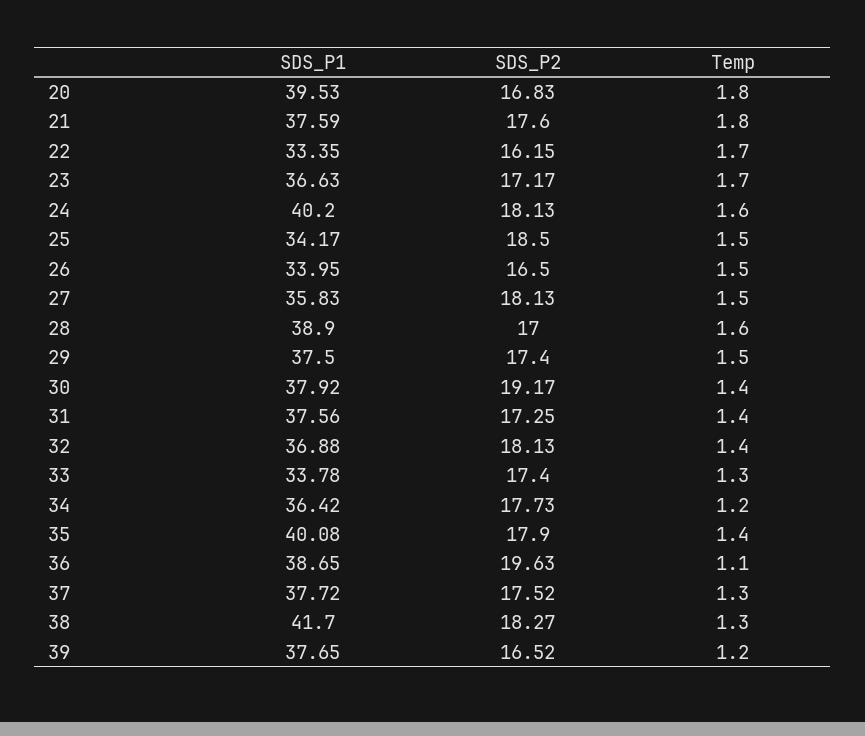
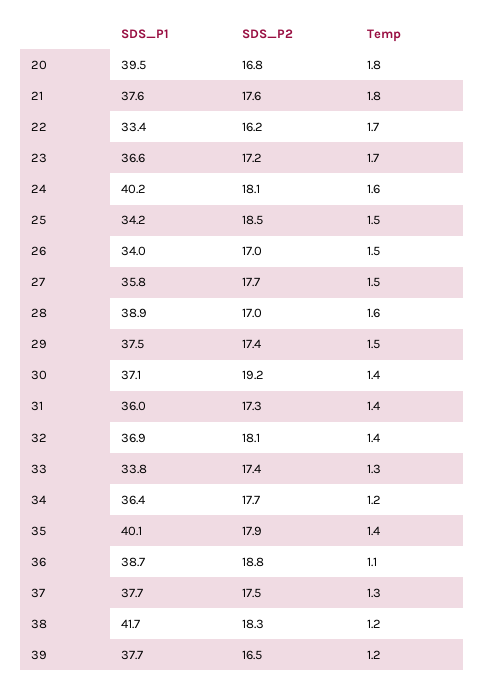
SDS_P2, 26: 16.5 -> 17
SDS_P2, 27: 18.13 -> 17.7
SDS_P1, 30: 37.92 -> 37.1
SDS_P1, 31: 37.56 -> 36
SDS_P2, 36: 19.63 -> 18.8
Temp, 38: 1.3 -> 1.2

